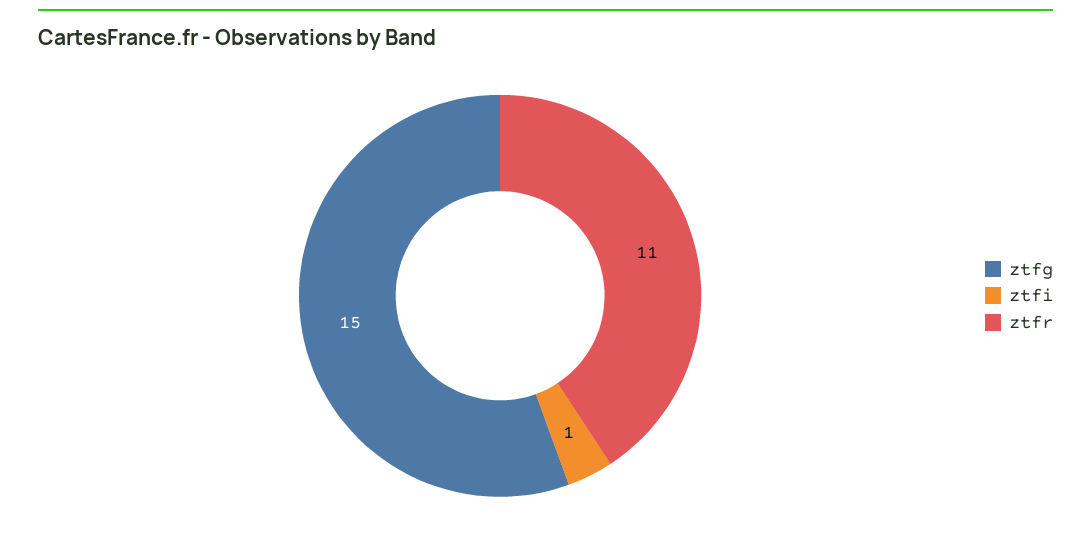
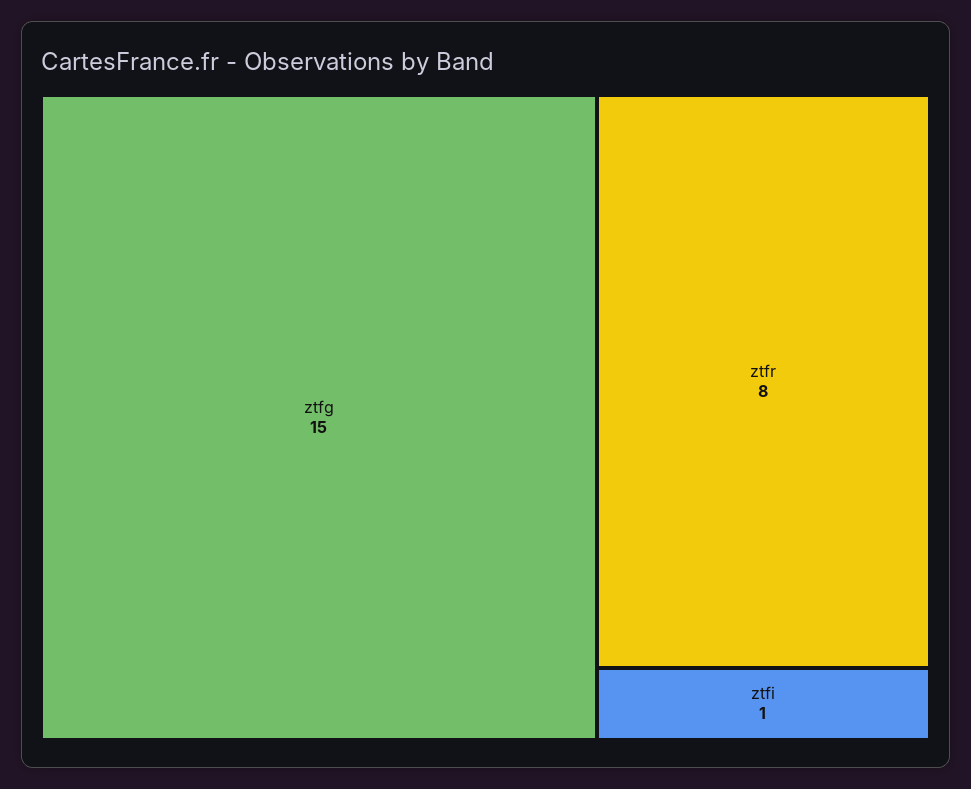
ztfr: 11 -> 8

